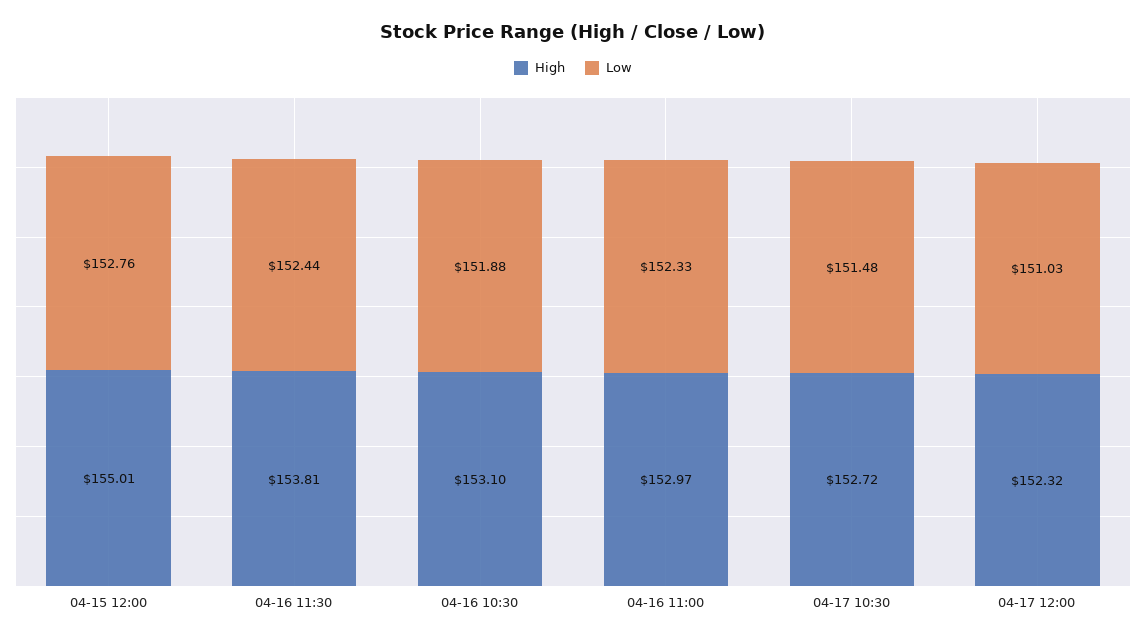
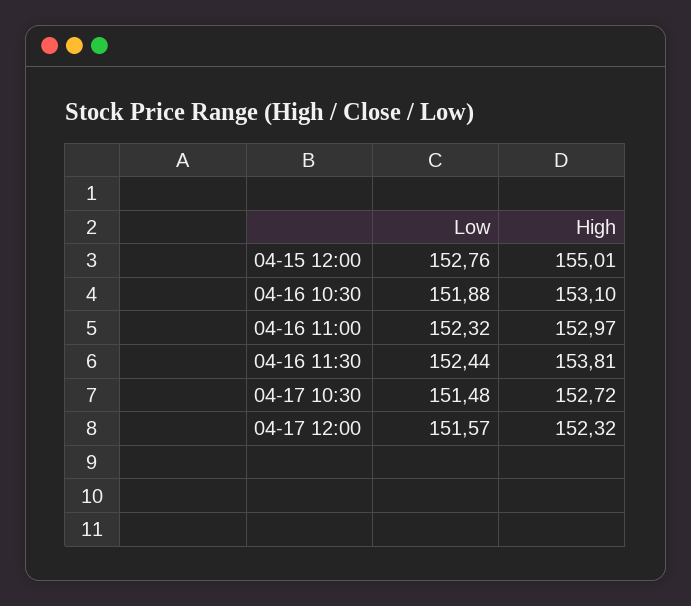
Low, 04-16 11:00: 152.33 -> 152.32
Low, 04-17 12:00: 151.03 -> 151.57

